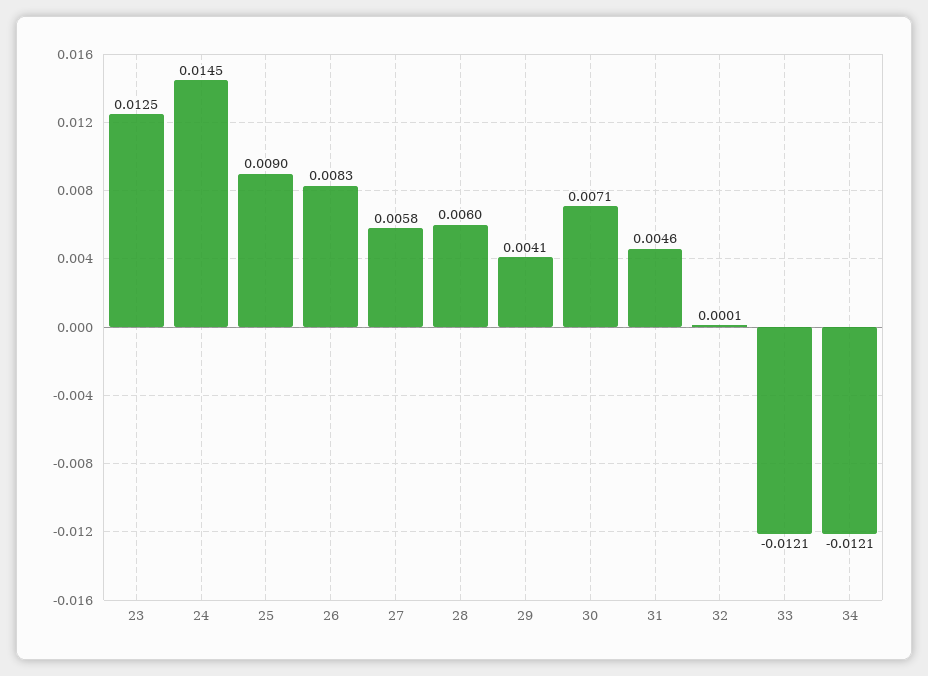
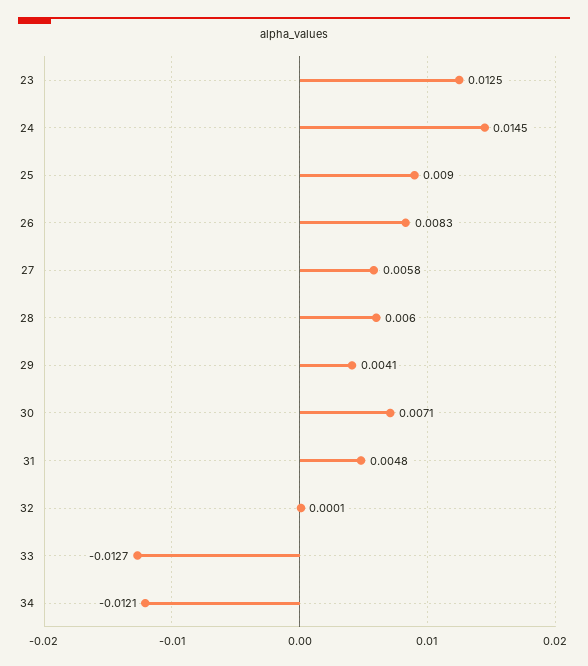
31: 0.0046 -> 0.0048
33: -0.0121 -> -0.0127

